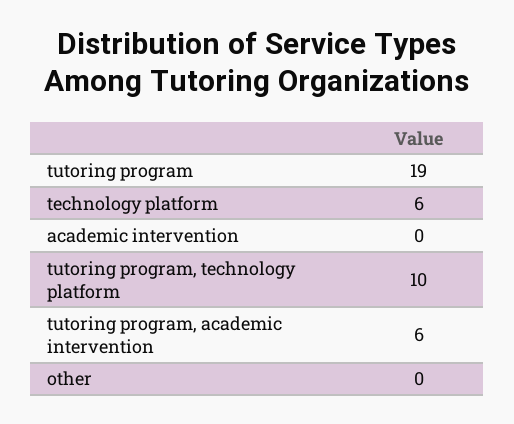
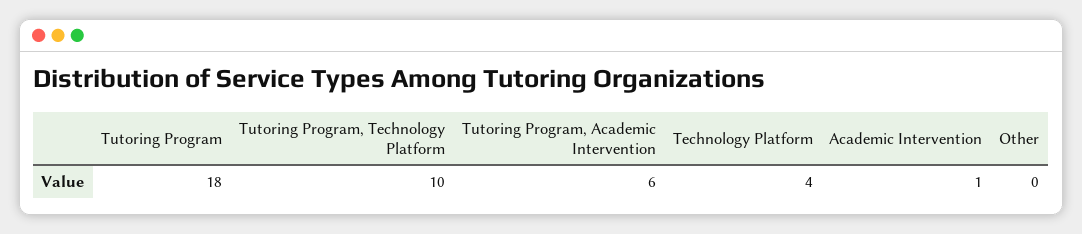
tutoring program: 19 -> 18
technology platform: 6 -> 4
academic intervention: 0 -> 1

